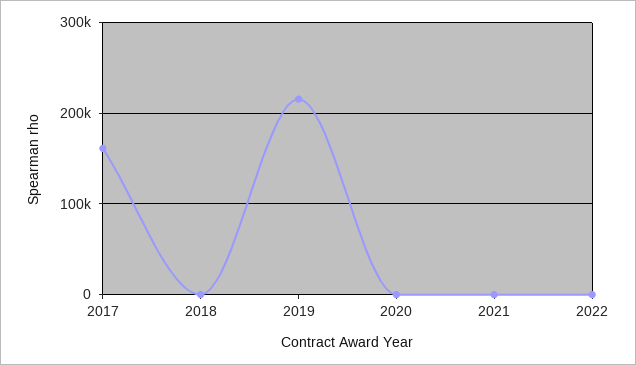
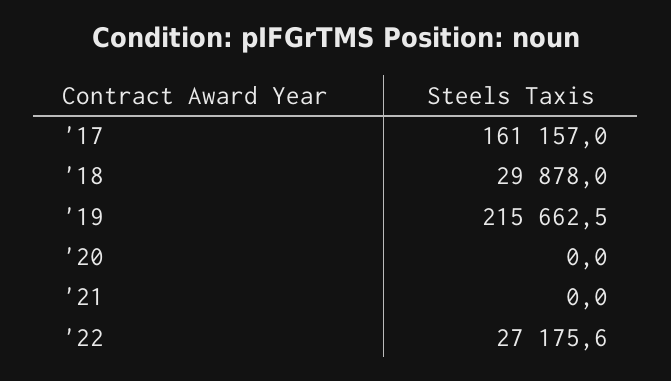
2018: 0 -> 29878
2022: 0 -> 27175.6

